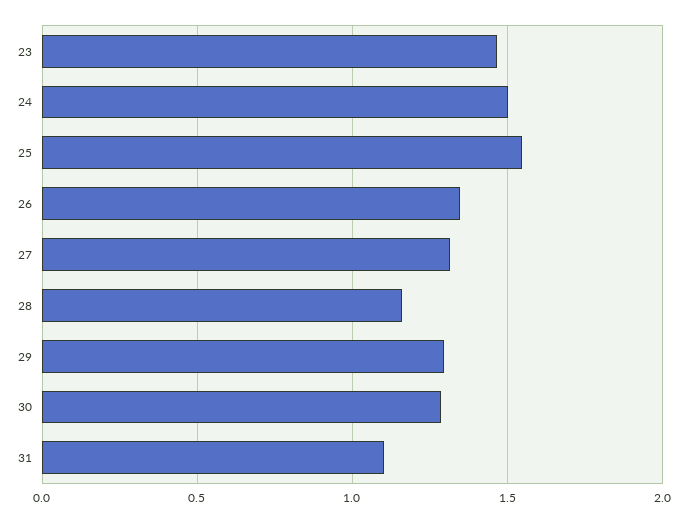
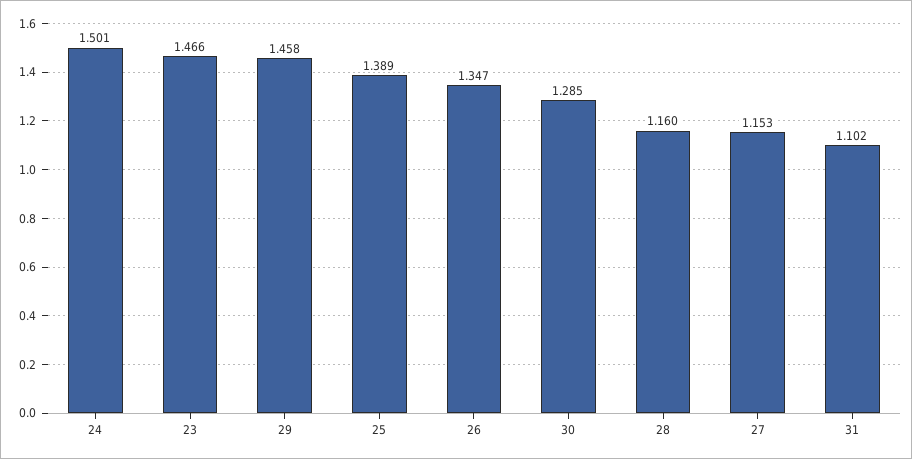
25: 1.55 -> 1.389
27: 1.3 -> 1.153
29: 1.3 -> 1.458

